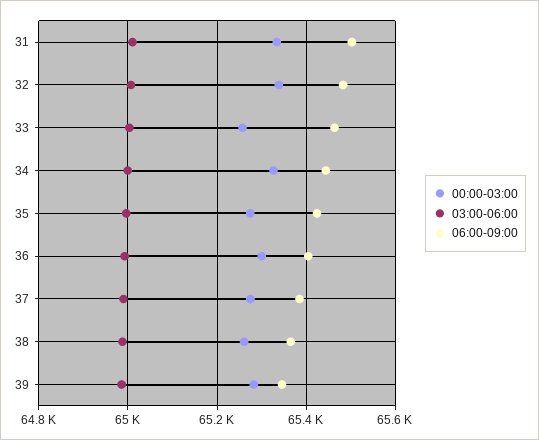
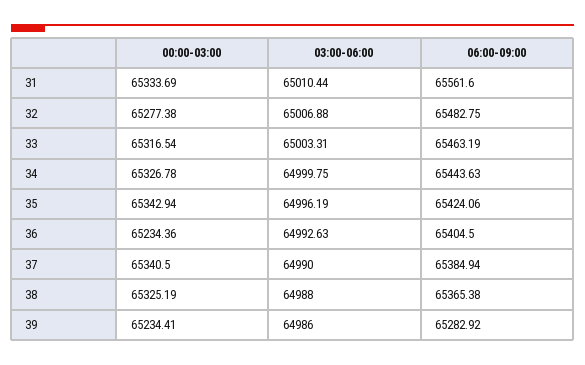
06:00-09:00, 31: 65500 -> 65561.6
00:00-03:00, 32: 65340 -> 65277.38
00:00-03:00, 33: 65260 -> 65316.54
00:00-03:00, 35: 65280 -> 65342.94
00:00-03:00, 36: 65300 -> 65234.36
00:00-03:00, 37: 65280 -> 65340.5
00:00-03:00, 38: 65260 -> 65325.19
00:00-03:00, 39: 65280 -> 65234.41
06:00-09:00, 39: 65340 -> 65282.92

